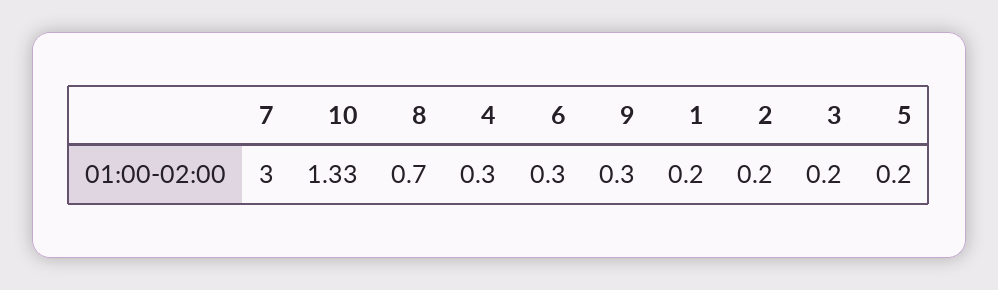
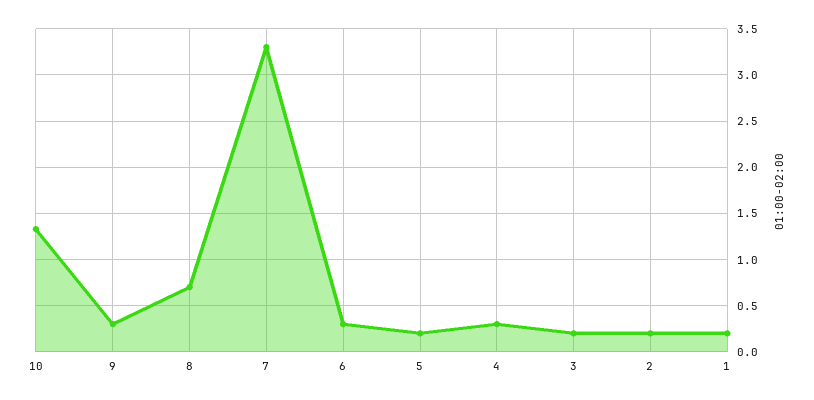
7: 3 -> 3.3

